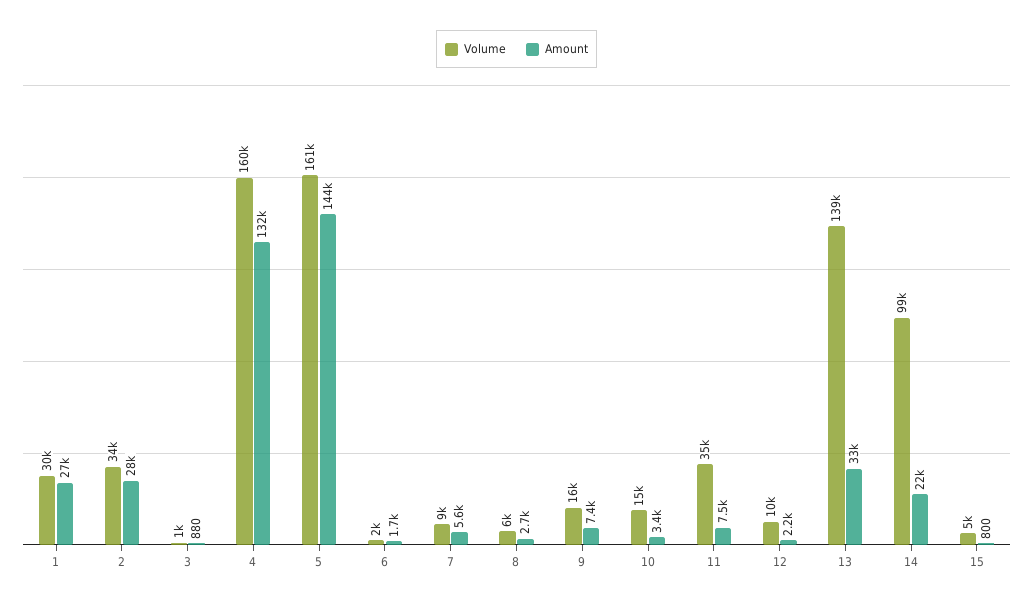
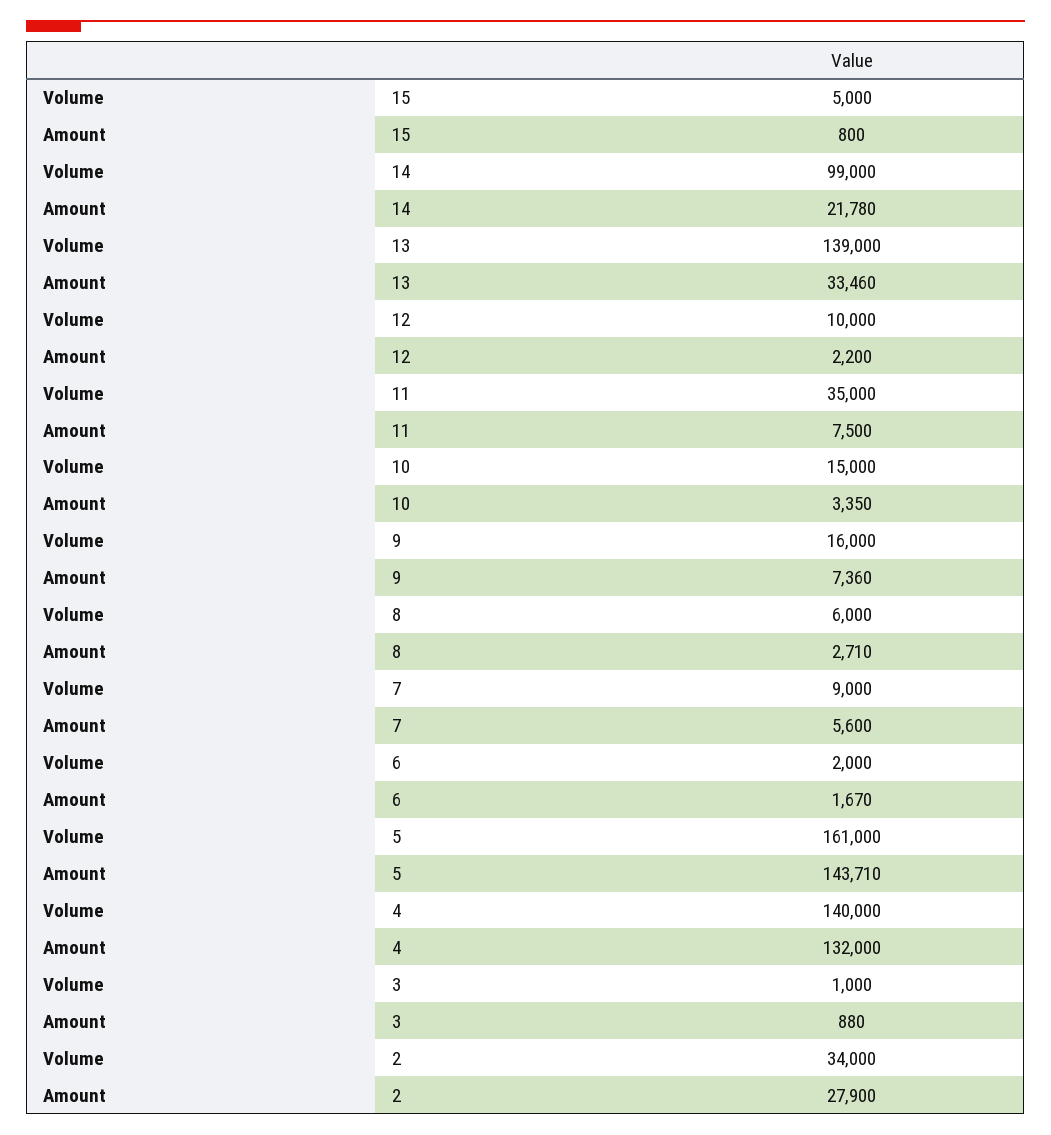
Volume, 1: 30000 -> none
Amount, 1: 27000 -> none
Volume, 4: 160000 -> 140000

